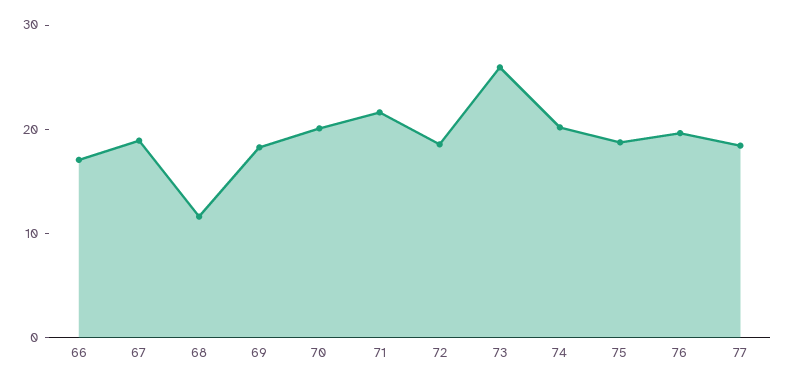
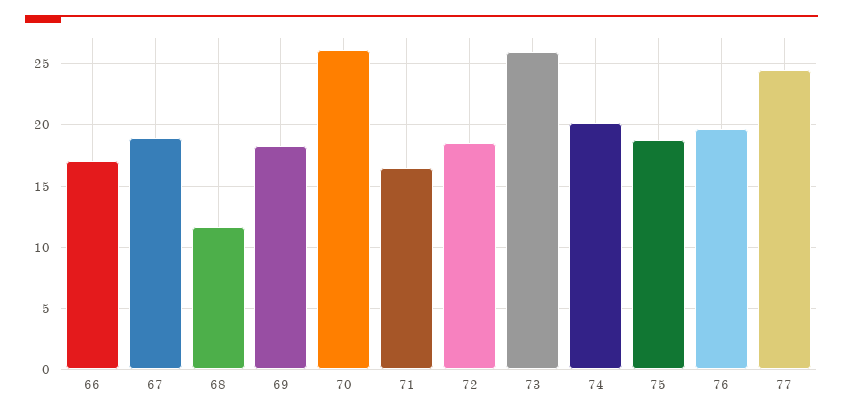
70: 20 -> 26
71: 22 -> 16.5
77: 18 -> 24.5

